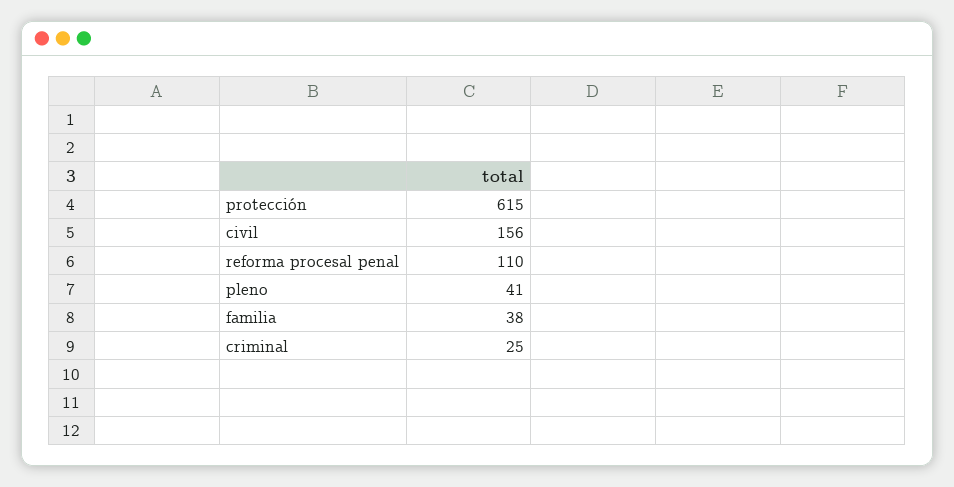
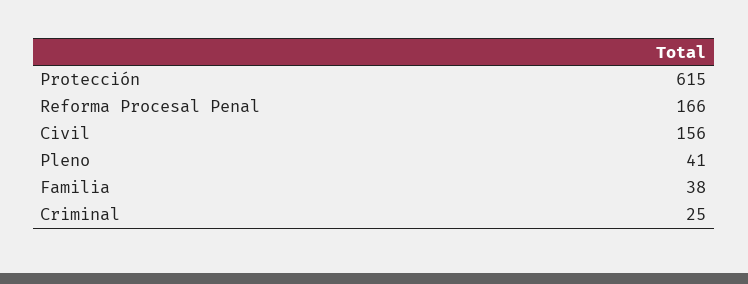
reforma procesal penal: 110 -> 166

